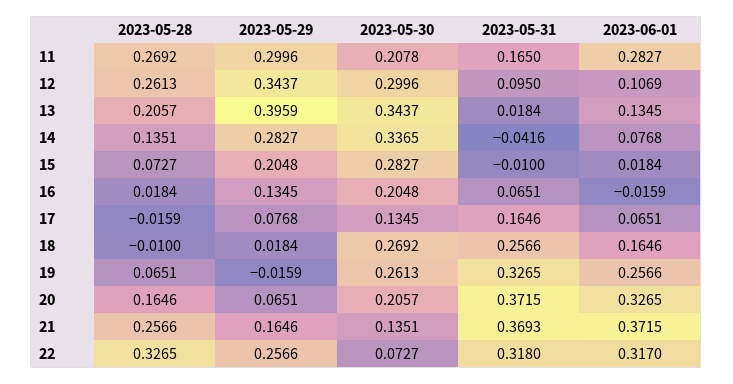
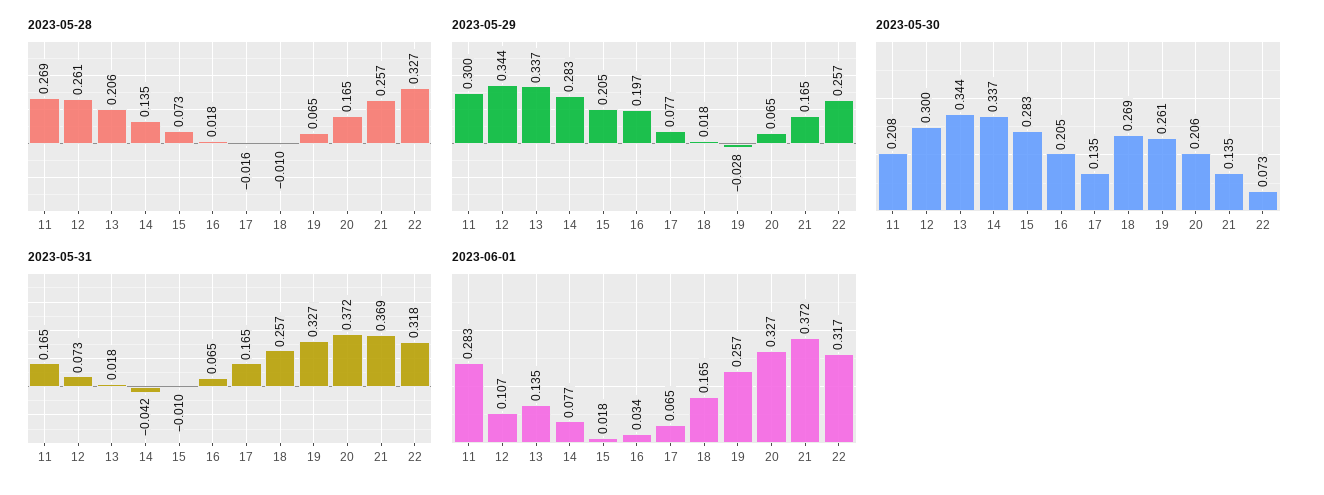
2023-05-31, 12: 0.095 -> 0.073
2023-05-29, 13: 0.3959 -> 0.337
2023-05-29, 16: 0.1345 -> 0.197
2023-06-01, 16: -0.0159 -> 0.034
2023-05-29, 19: -0.0159 -> -0.028

